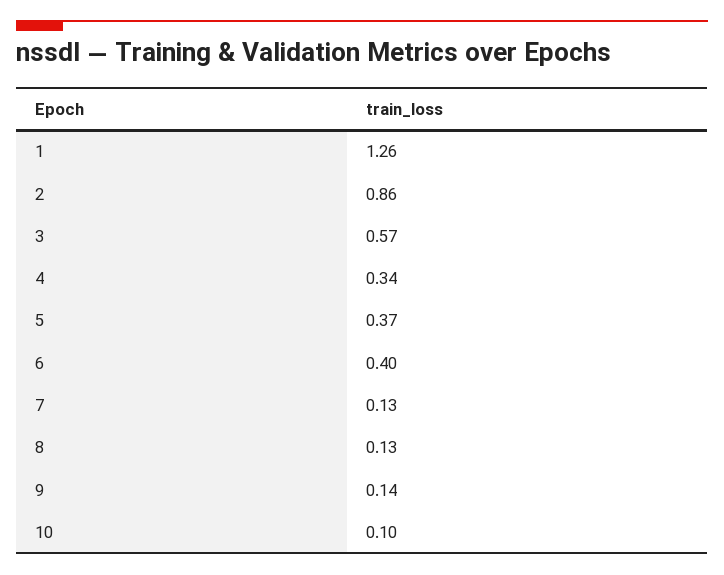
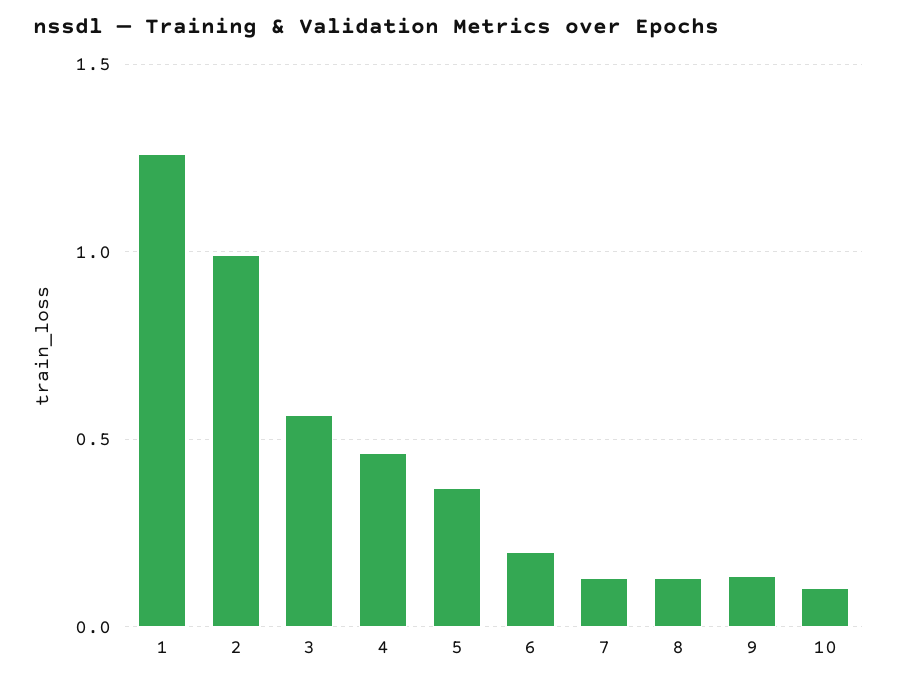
2: 0.86 -> 1
4: 0.34 -> 0.45
6: 0.4 -> 0.2

